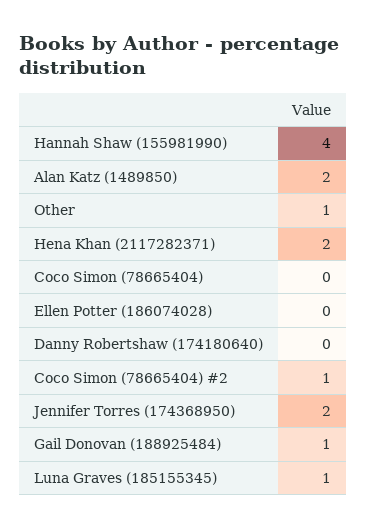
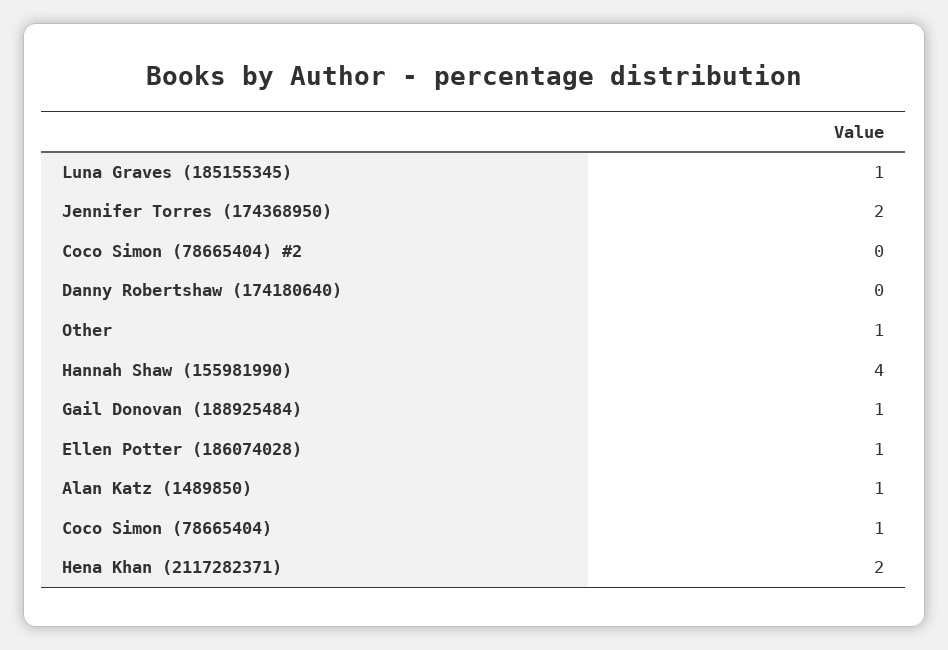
Alan Katz (1489850): 2 -> 1
Coco Simon (78665404): 0 -> 1
Ellen Potter (186074028): 0 -> 1
Coco Simon (78665404) #2: 1 -> 0

